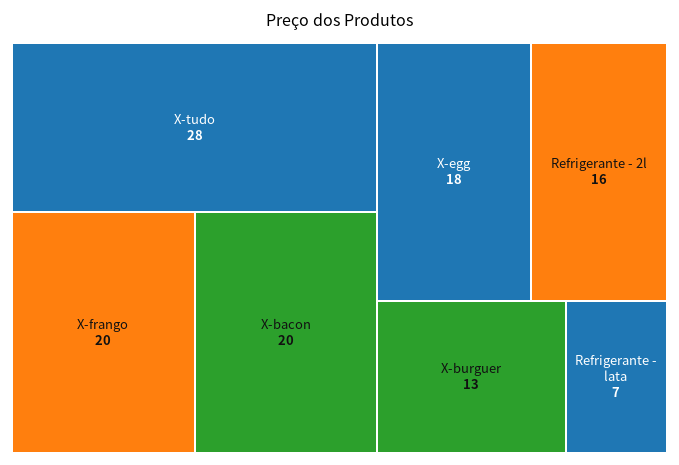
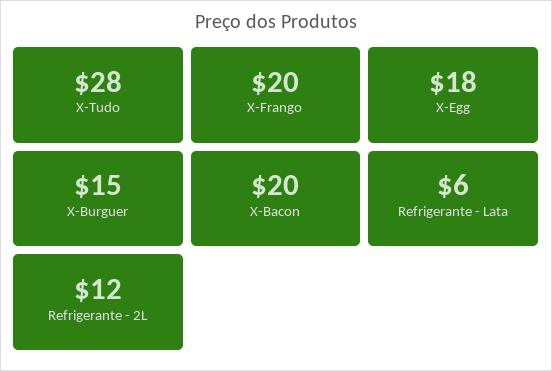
Refrigerante - 2l: 16 -> 12
X-burguer: 13 -> 15
Refrigerante - lata: 7 -> 6

